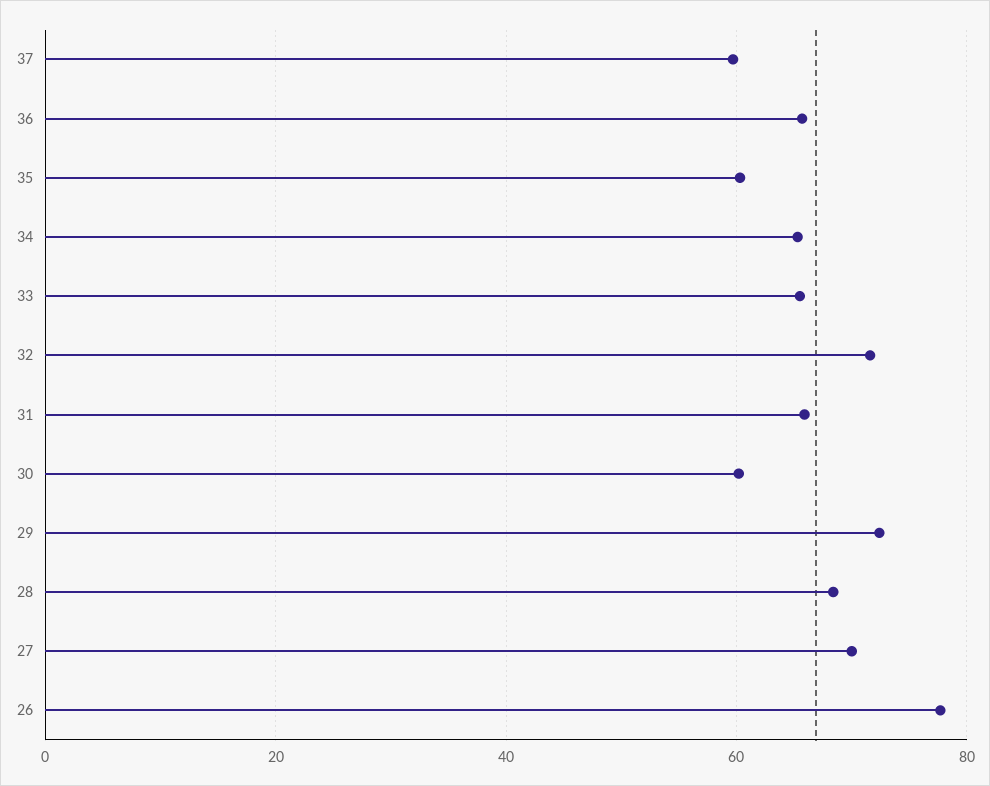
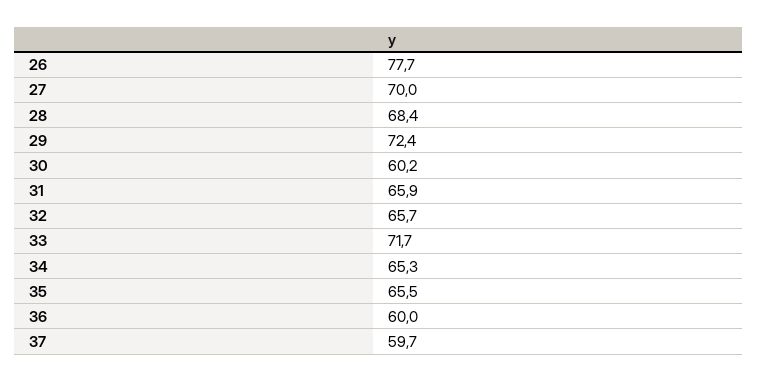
36: 66 -> 60
35: 60 -> 65.5
33: 66 -> 71.7
32: 72 -> 65.7

